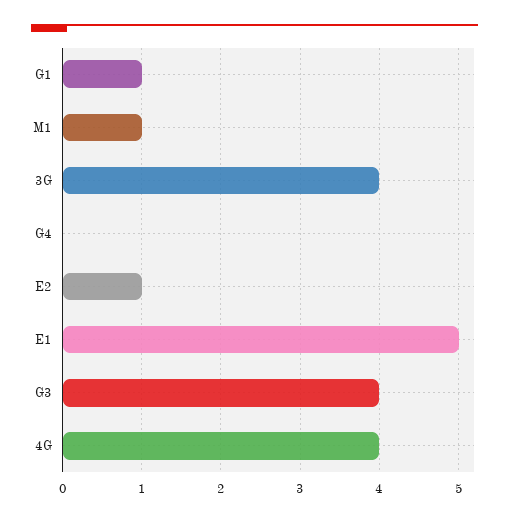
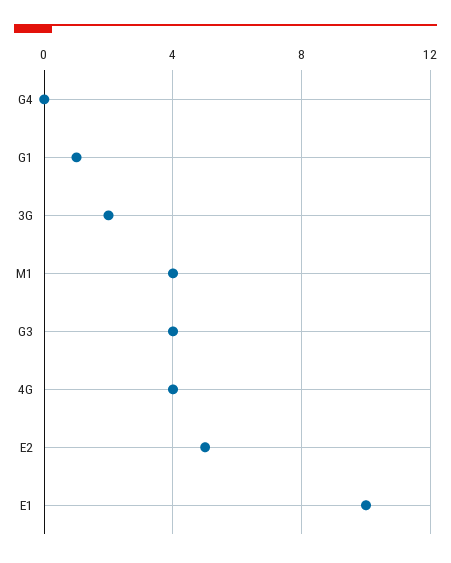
M1: 1 -> 4
3G: 4 -> 2
E2: 1 -> 5
E1: 5 -> 10

